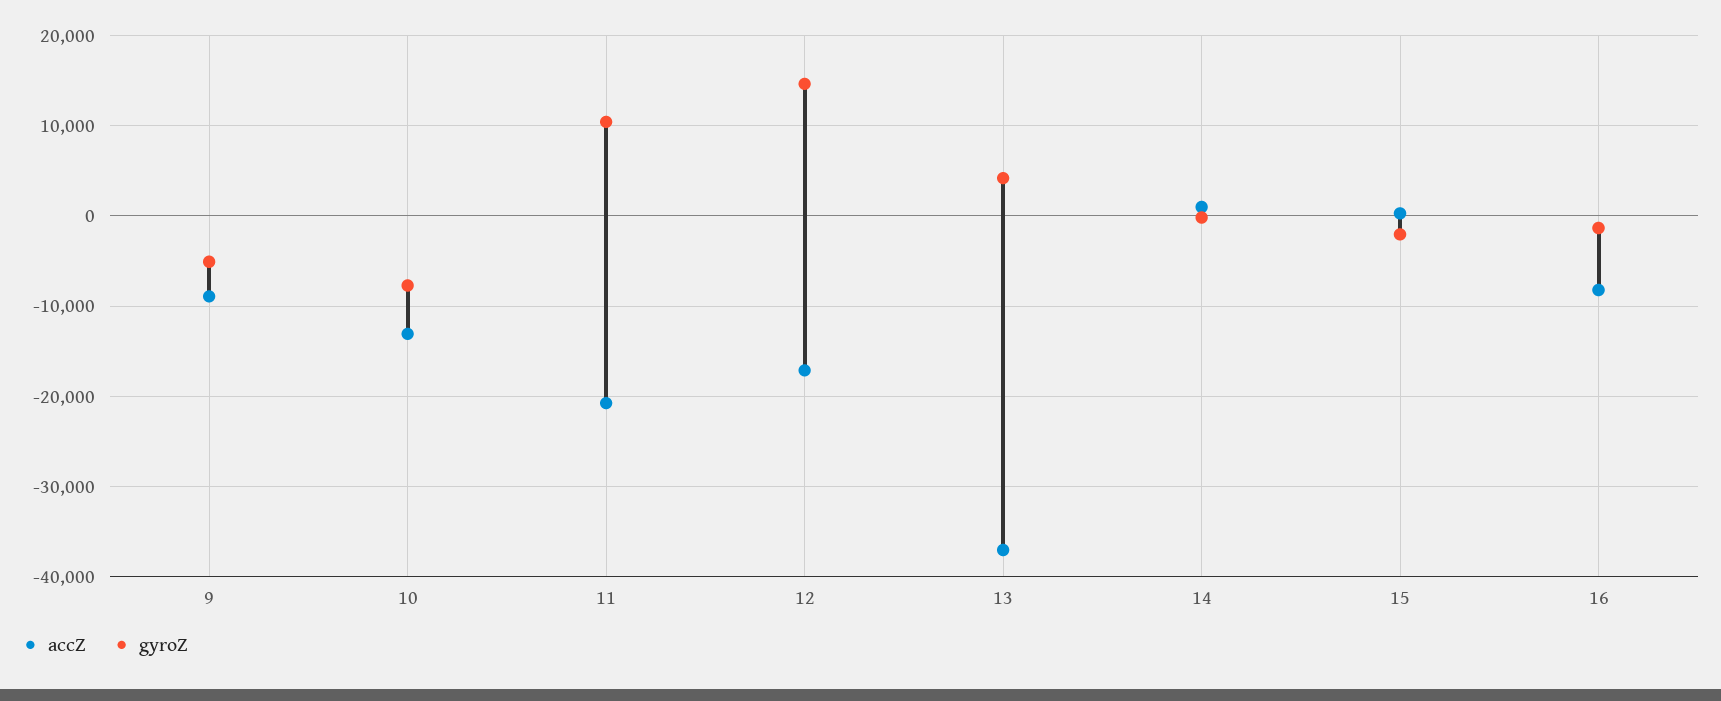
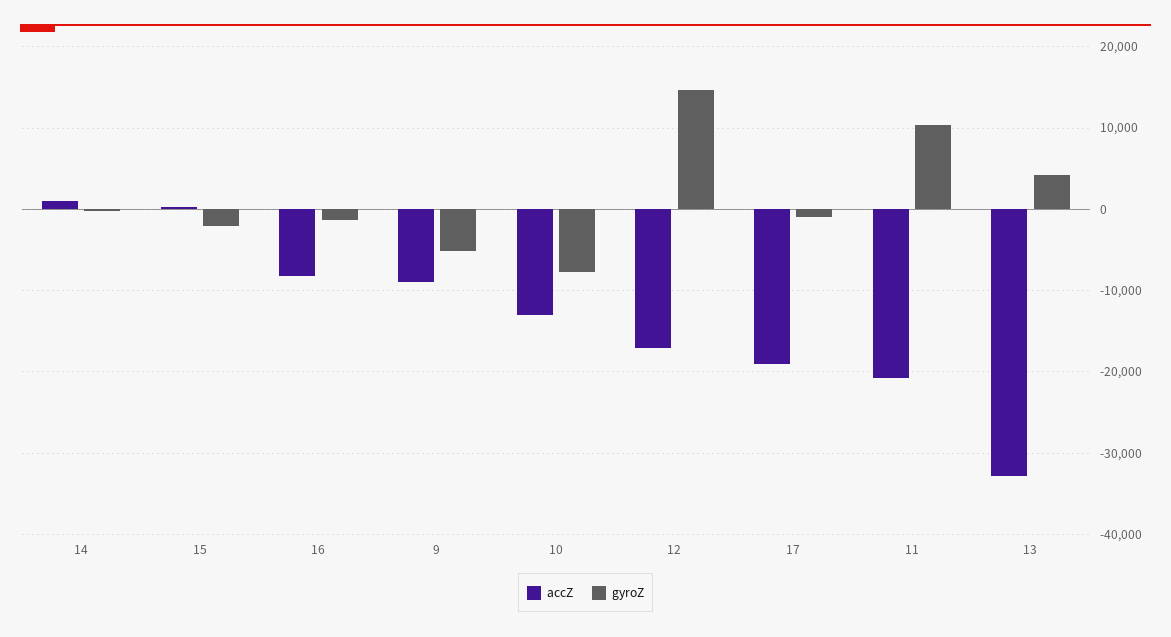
accZ, 13: -37000 -> -33000
accZ, 17: none -> -19000
gyroZ, 17: none -> -1000

